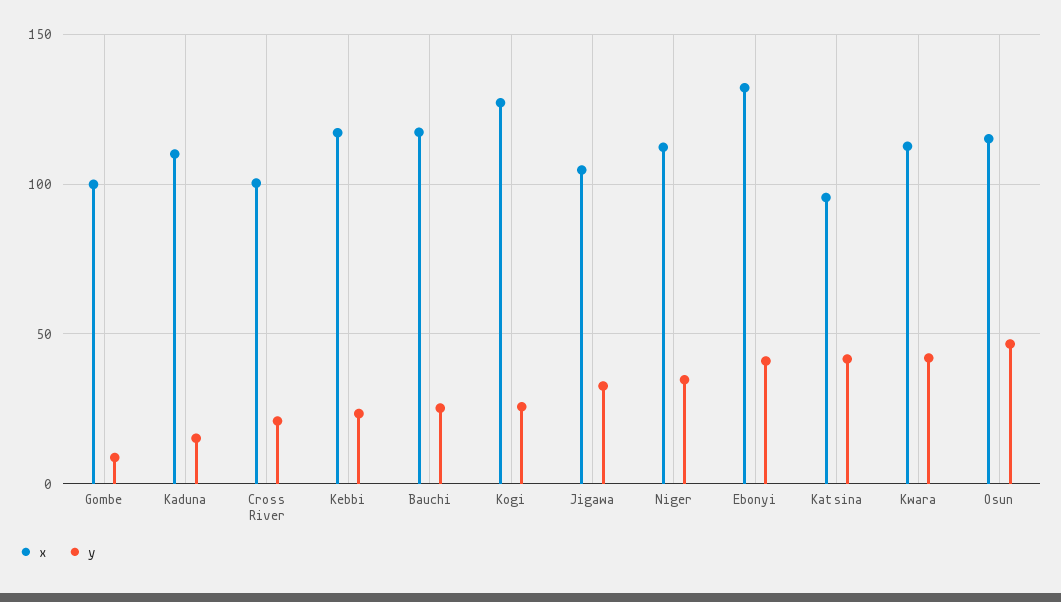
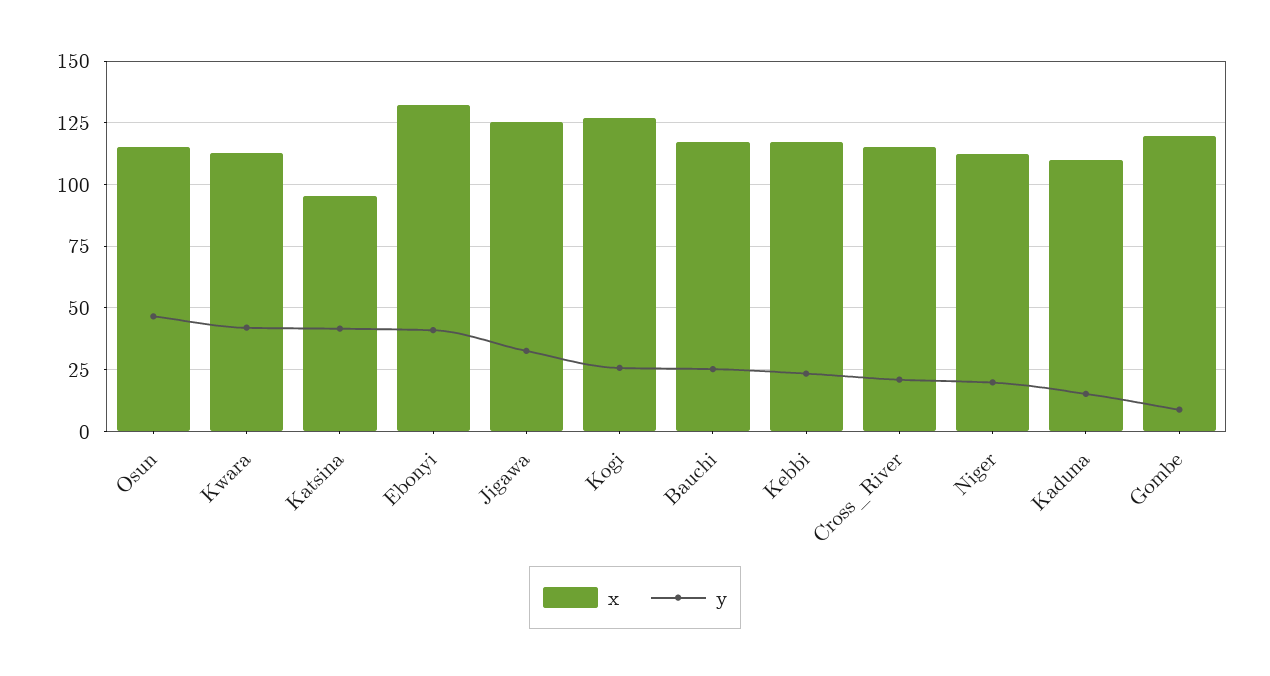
x, Gombe: 100 -> 120
x, Cross River: 100 -> 115
x, Jigawa: 105 -> 125
y, Niger: 35 -> 20

